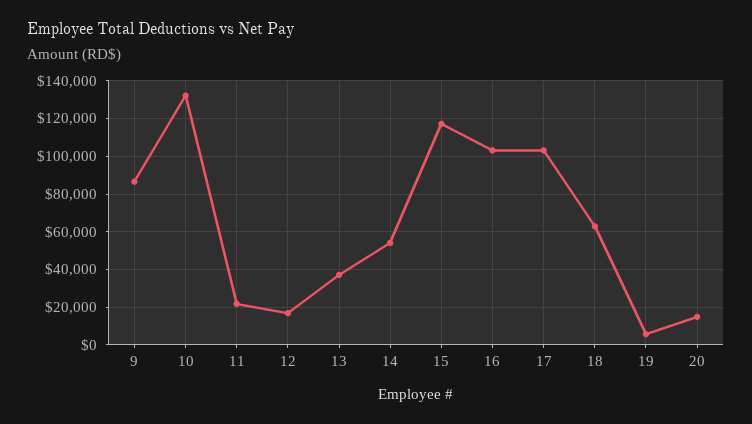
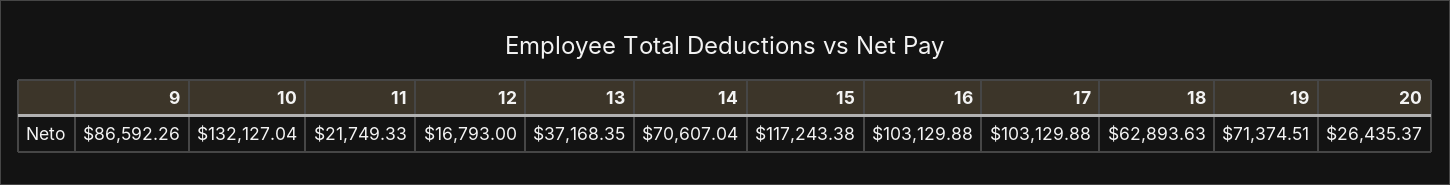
14: 55000 -> 70607.04
19: 5000 -> 71374.51
20: 15000 -> 26435.37

